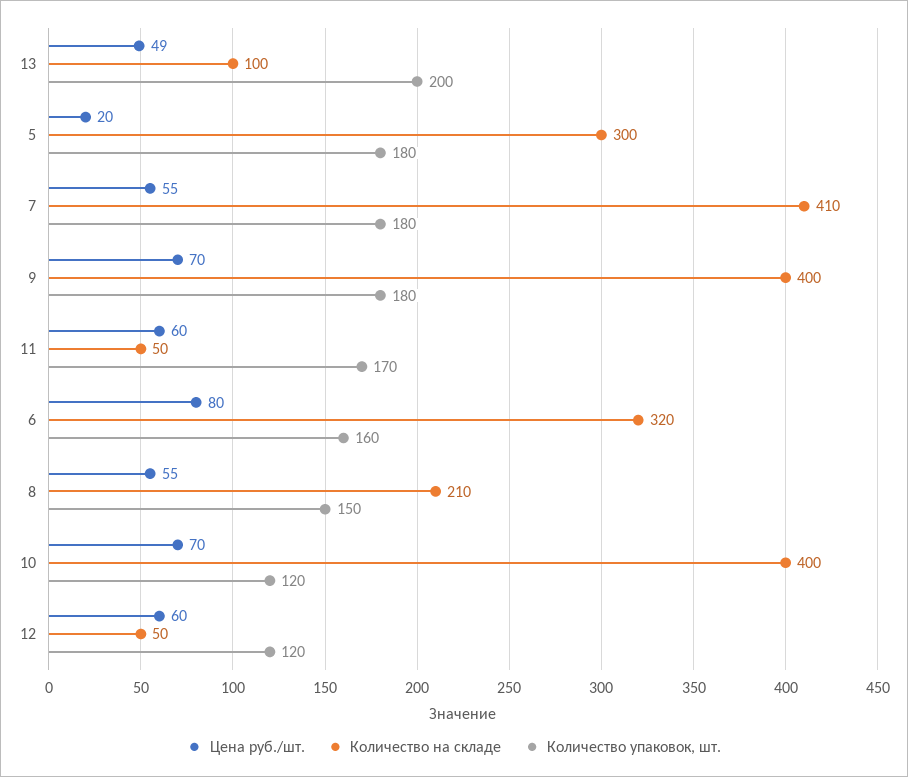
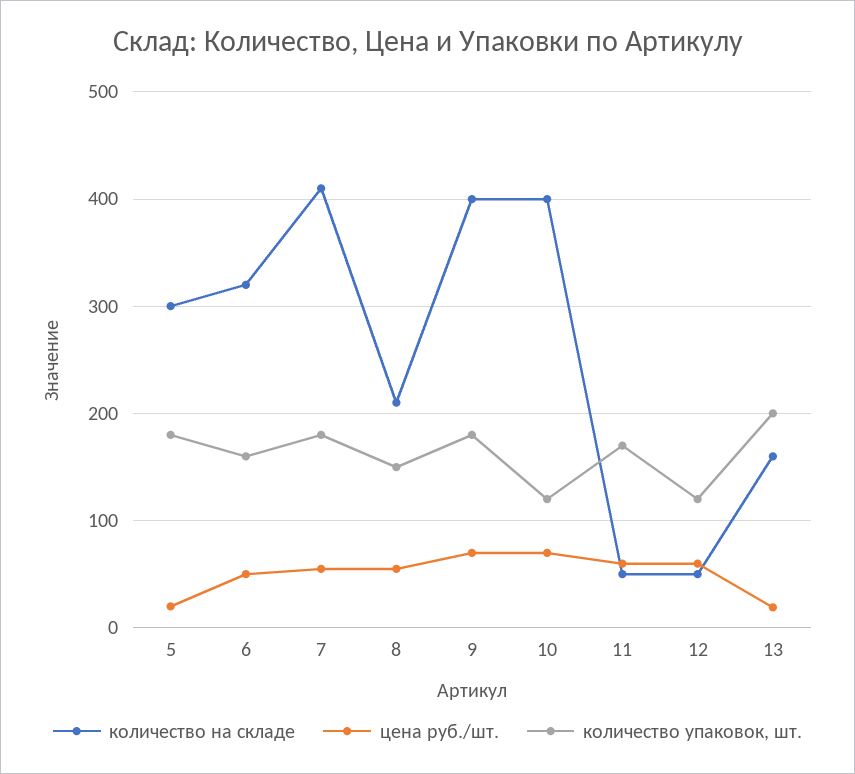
Цена руб./шт., 13: 49 -> 20
Количество на складе, 13: 100 -> 160
Цена руб./шт., 6: 80 -> 50

